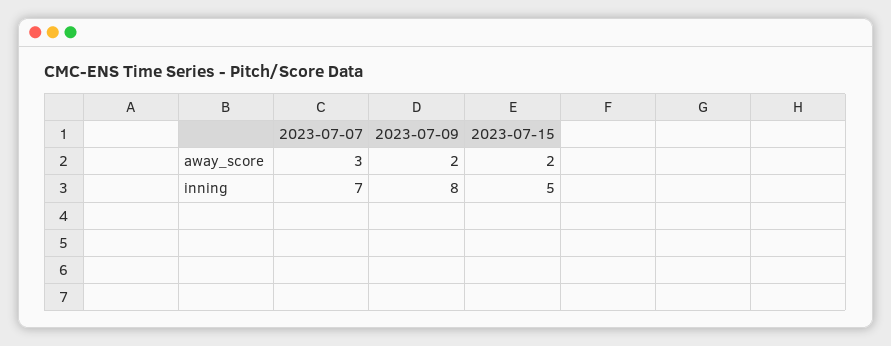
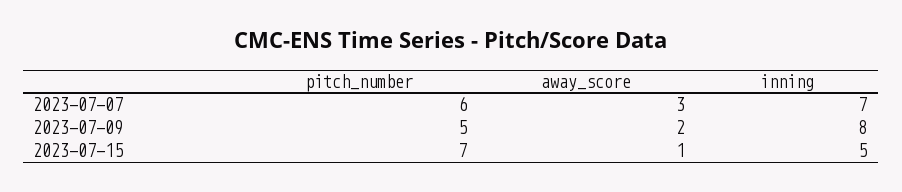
2023-07-15, away_score: 2 -> 1
2023-07-07, pitch_number: none -> 6
2023-07-09, pitch_number: none -> 5
2023-07-15, pitch_number: none -> 7

